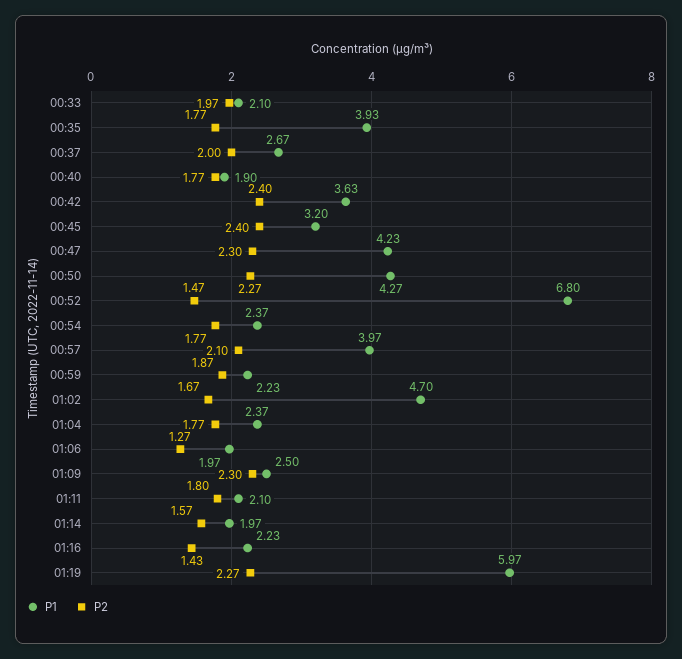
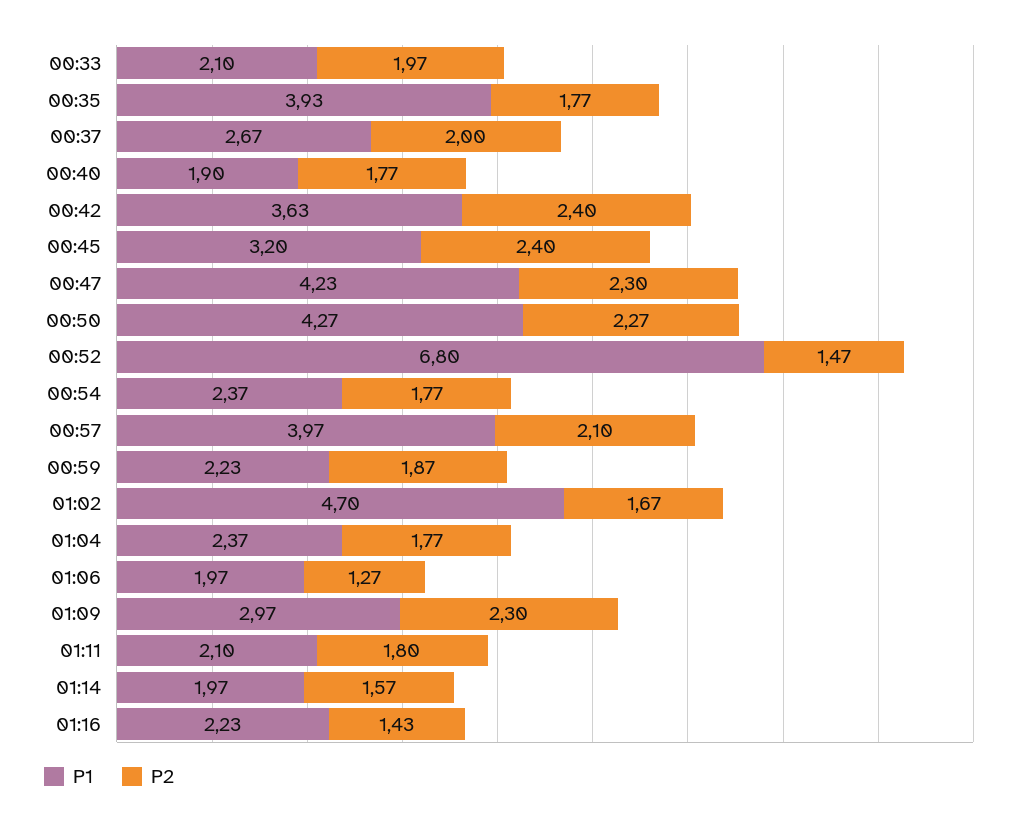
P1, 01:09: 2.5 -> 2.97
P1, 01:19: 5.97 -> none
P2, 01:19: 2.27 -> none

